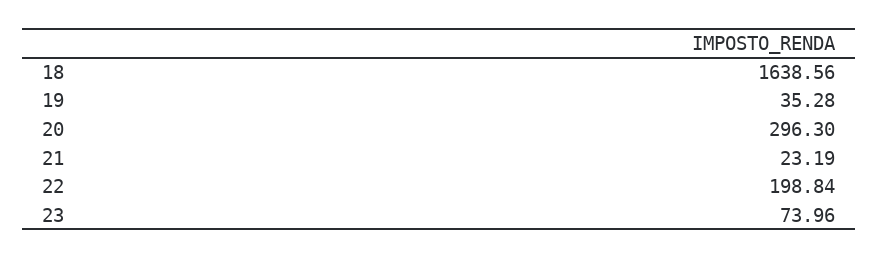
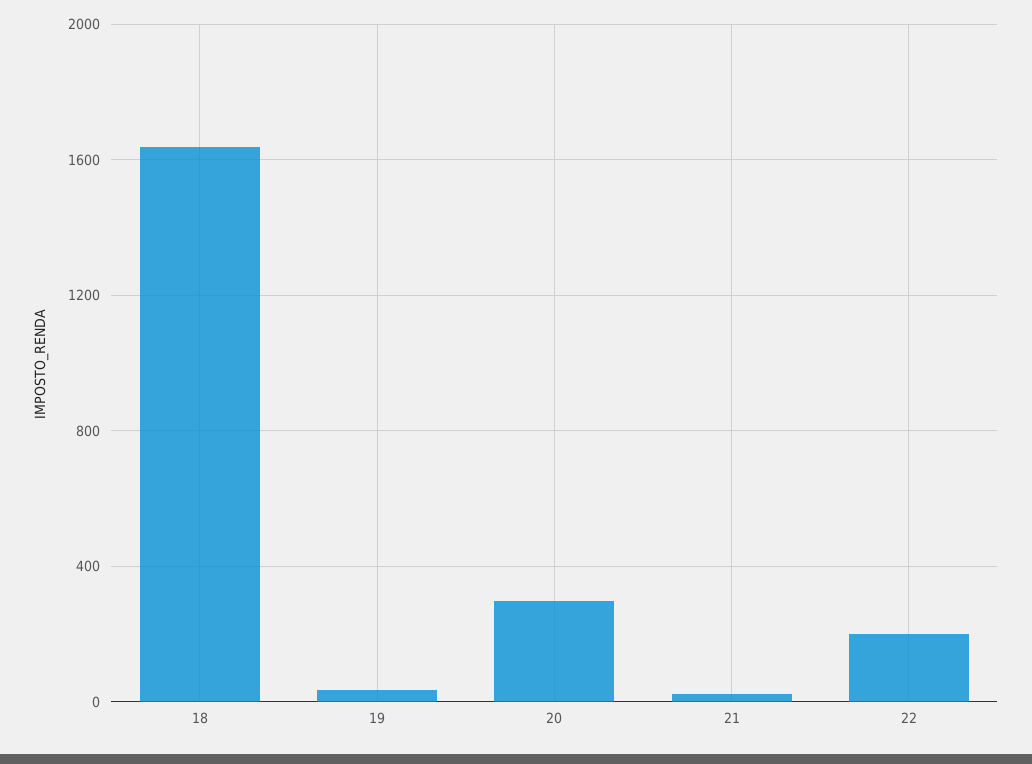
23: 73.96 -> none

